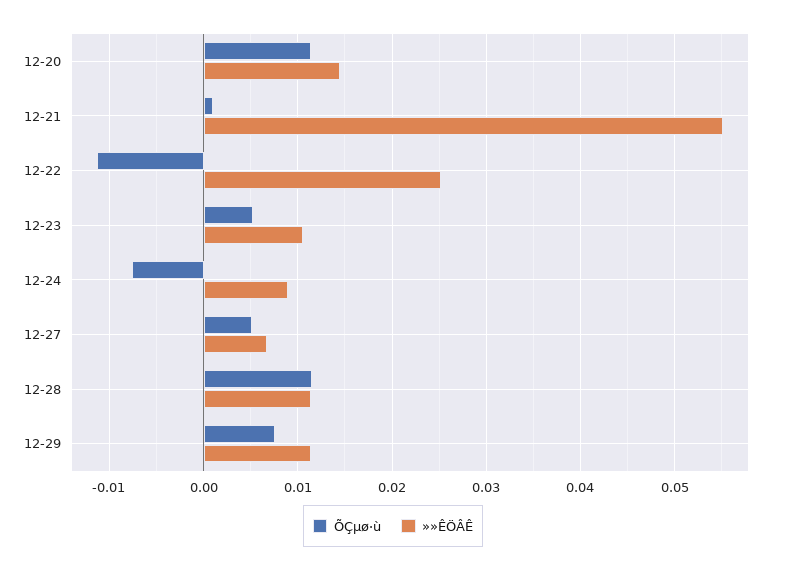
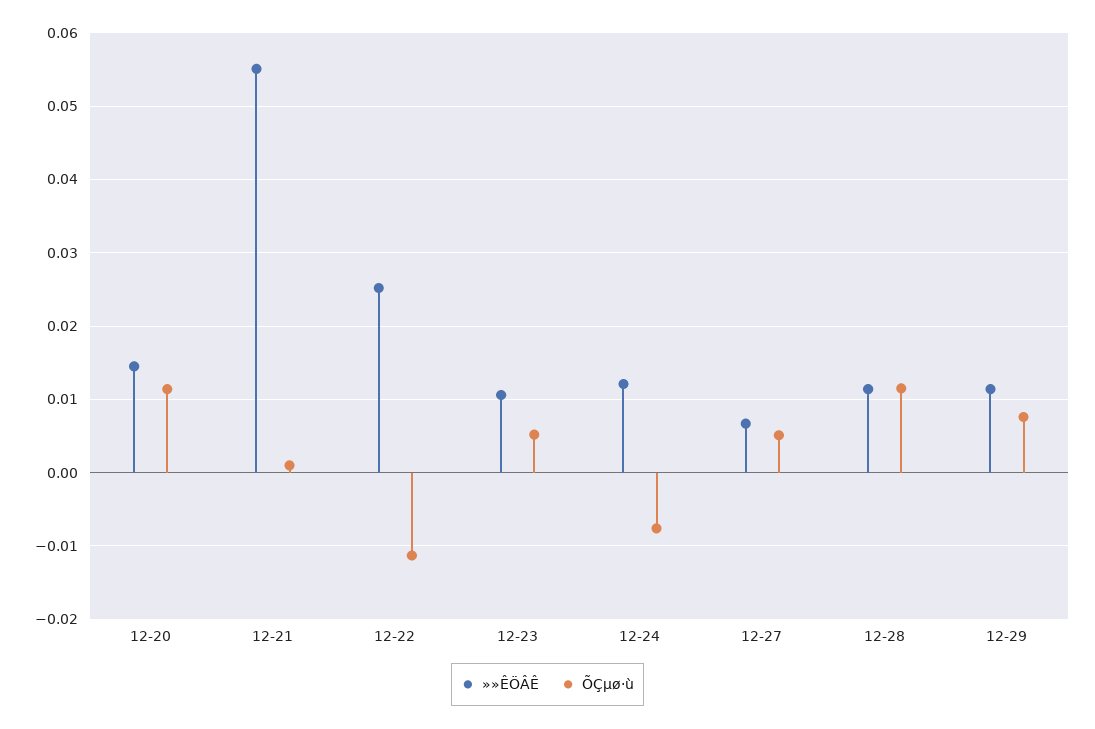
»»ÊÖÂÊ, 12-24: 0.009 -> 0.012

